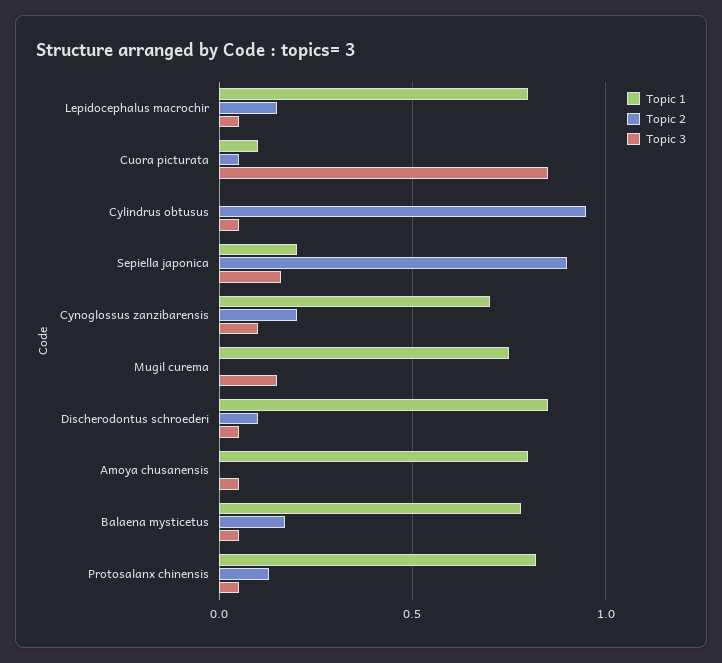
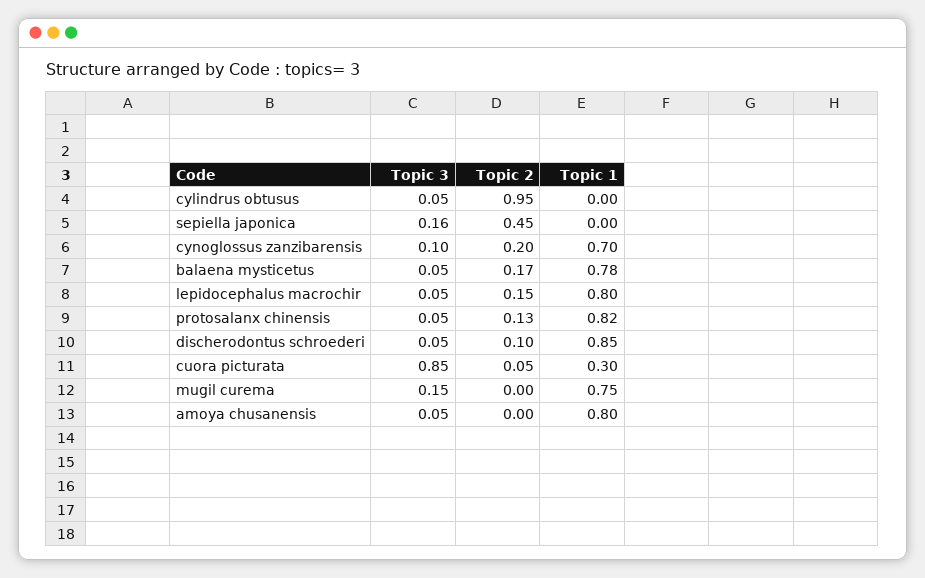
Topic 1, Cuora picturata: 0.1 -> 0.3
Topic 1, Sepiella japonica: 0.2 -> 0
Topic 2, Sepiella japonica: 0.9 -> 0.45

